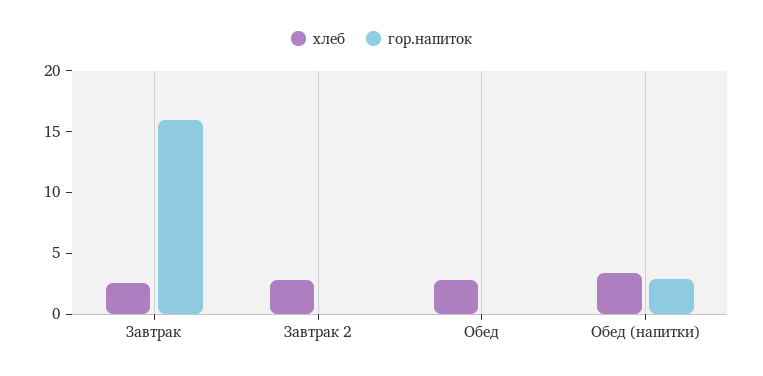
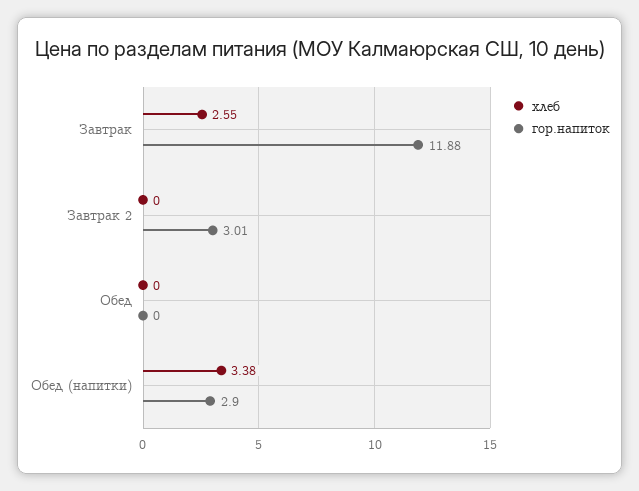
гор.напиток, Завтрак: 16 -> 11.88
хлеб, Завтрак 2: 3 -> 0
гор.напиток, Завтрак 2: 0 -> 3.01
хлеб, Обед: 3 -> 0

